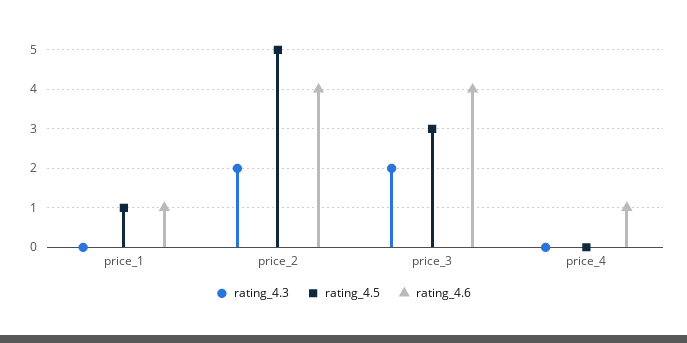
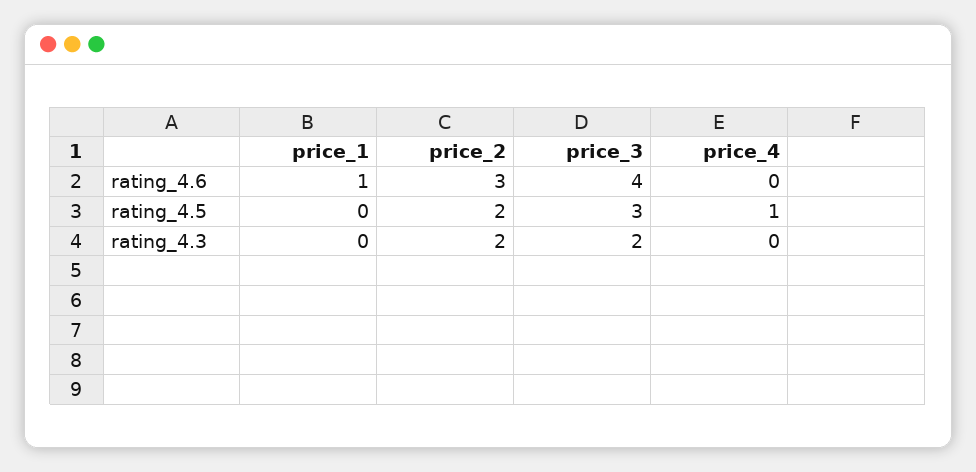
rating_4.5, price_1: 1 -> 0
rating_4.5, price_2: 5 -> 2
rating_4.6, price_2: 4 -> 3
rating_4.5, price_4: 0 -> 1
rating_4.6, price_4: 1 -> 0

